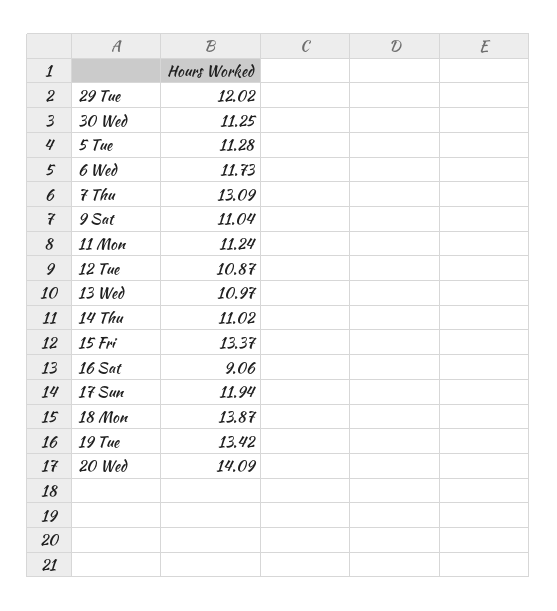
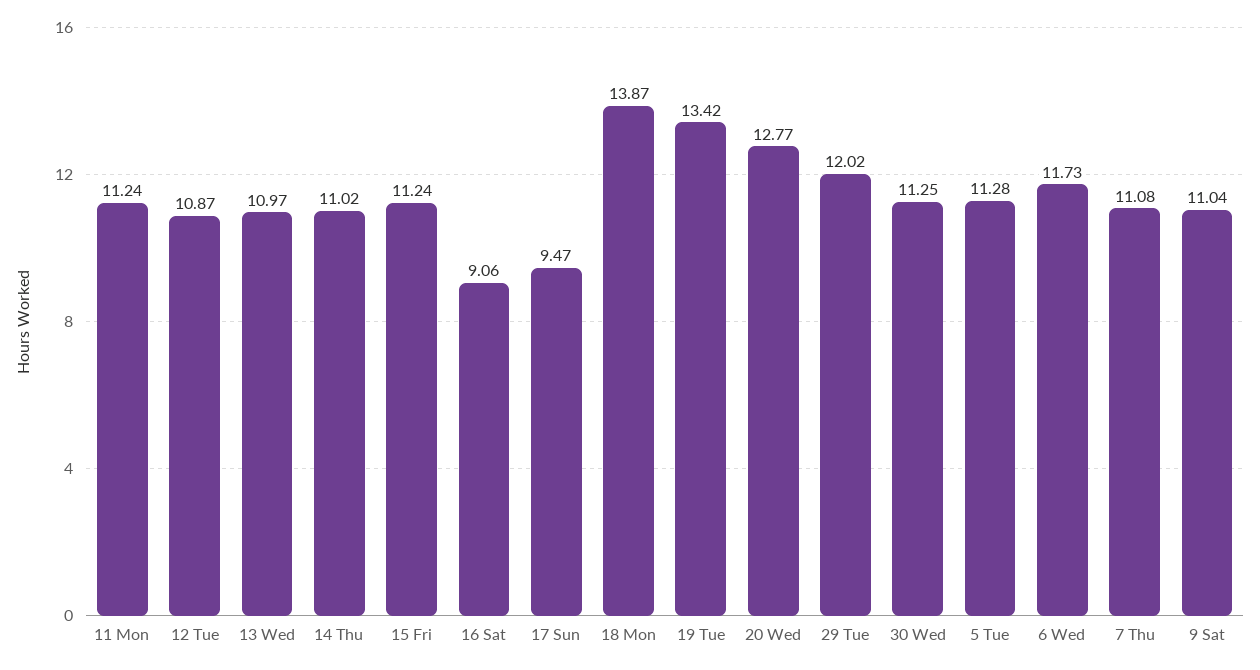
7 Thu: 13.09 -> 11.08
15 Fri: 13.37 -> 11.24
17 Sun: 11.94 -> 9.47
20 Wed: 14.09 -> 12.77

